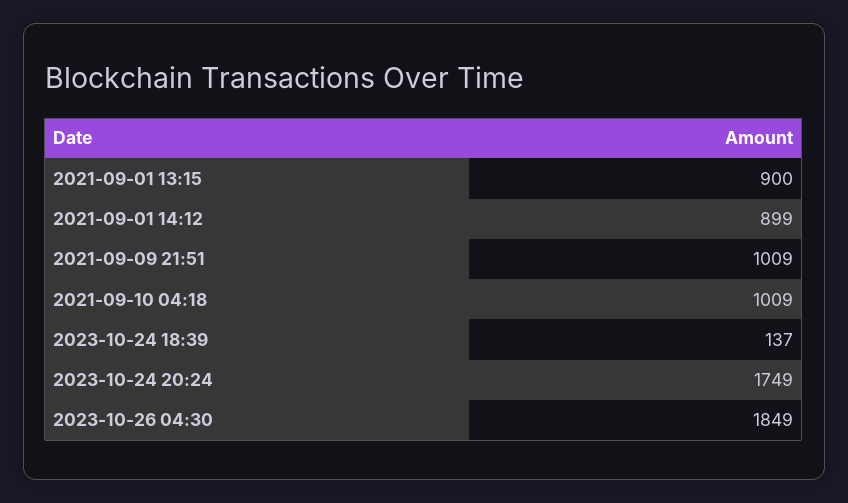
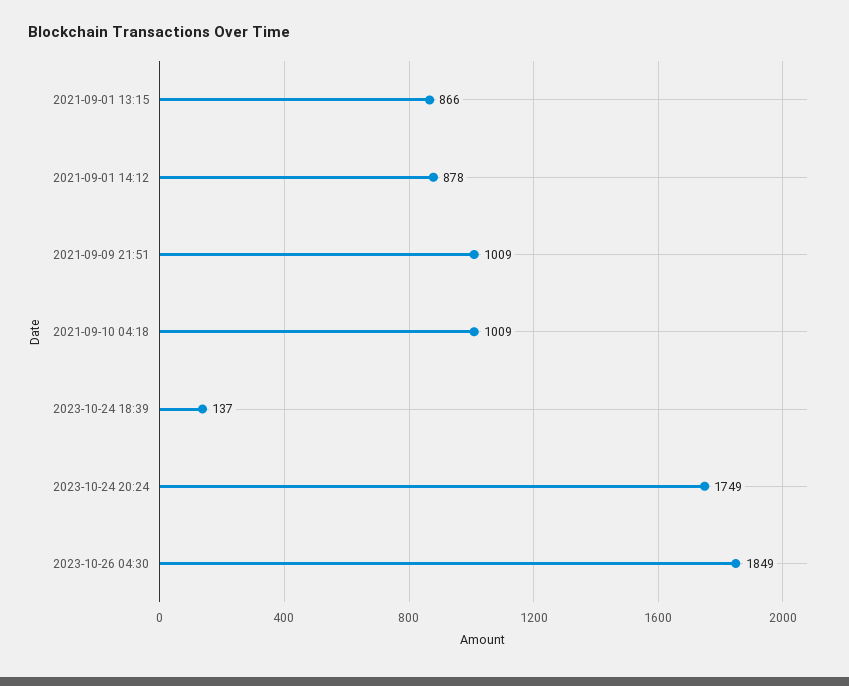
2021-09-01 13:15: 900 -> 866
2021-09-01 14:12: 899 -> 878

